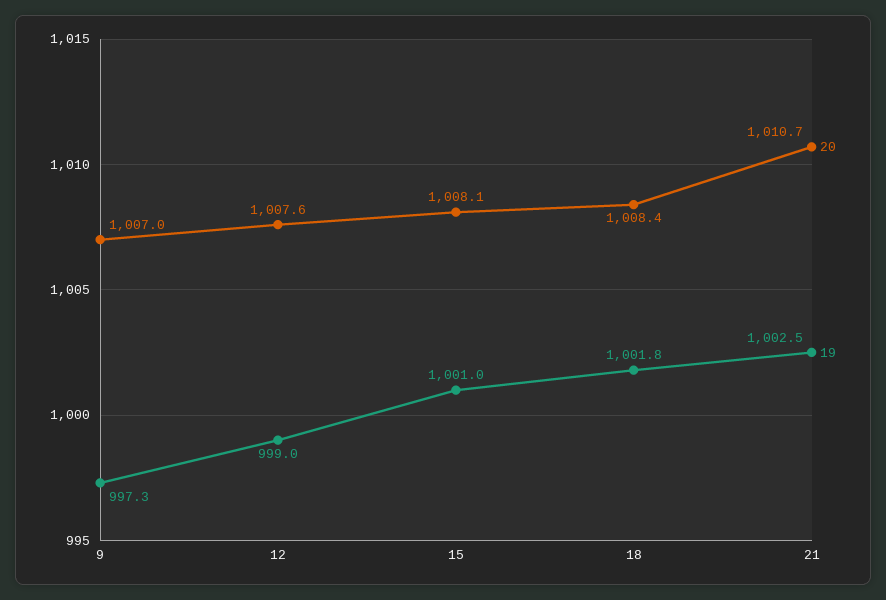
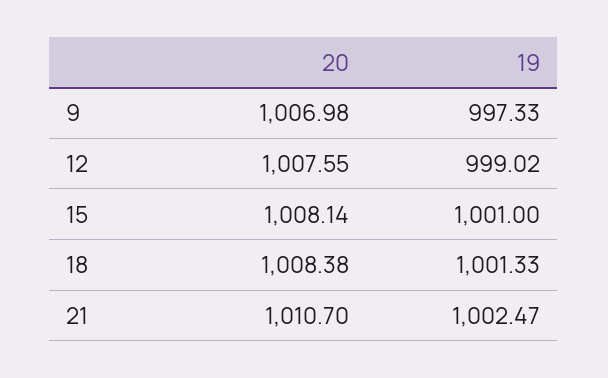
19, 18: 1001.8 -> 1001.33

